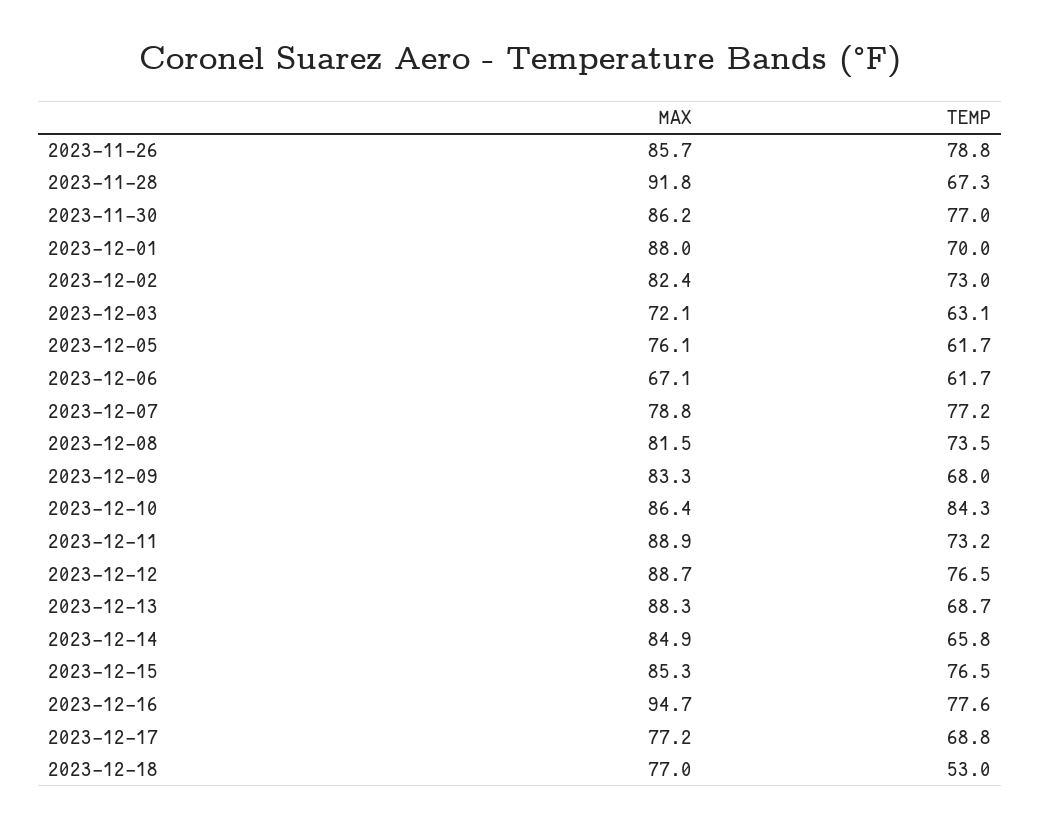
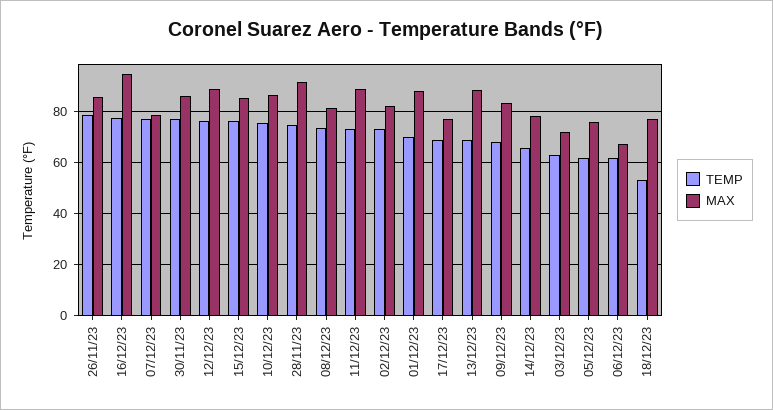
TEMP, 2023-11-28: 67.3 -> 75
TEMP, 2023-12-10: 84.3 -> 75
MAX, 2023-12-14: 84.9 -> 77.5

